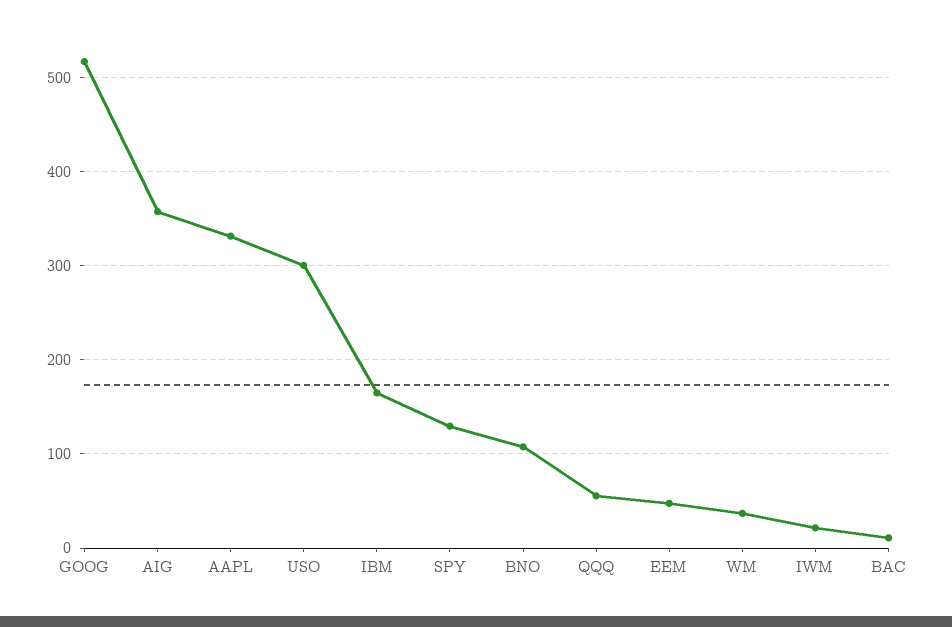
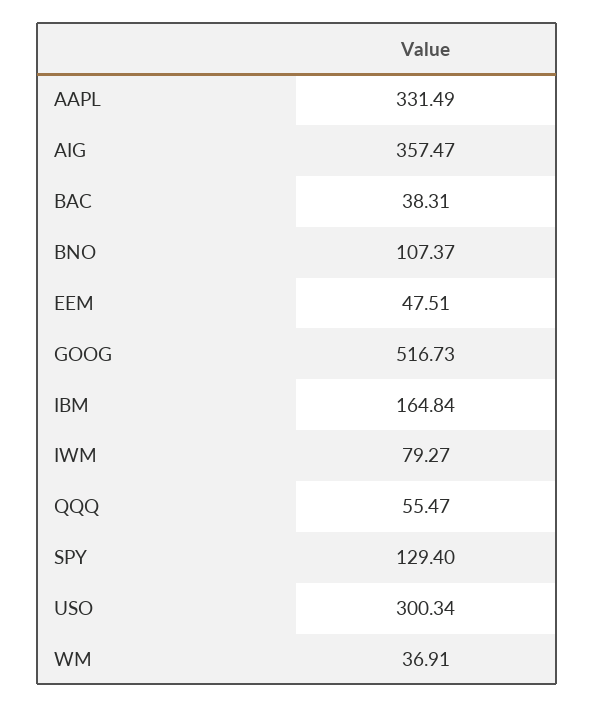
IWM: 20 -> 79.27
BAC: 10 -> 38.31

